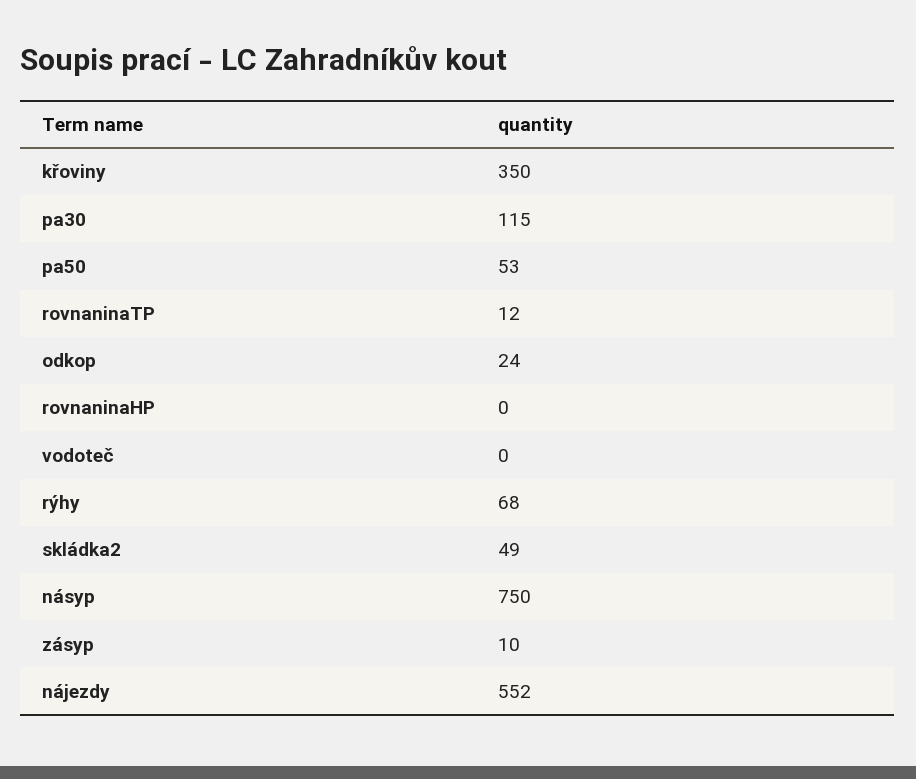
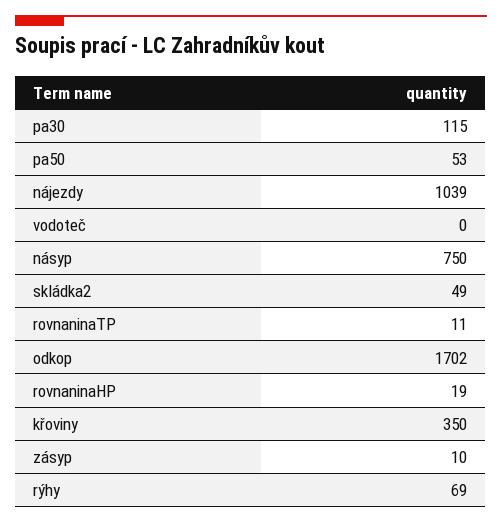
rovnaninaTP: 12 -> 11
odkop: 24 -> 1702
rovnaninaHP: 0 -> 19
rýhy: 68 -> 69
nájezdy: 552 -> 1039

